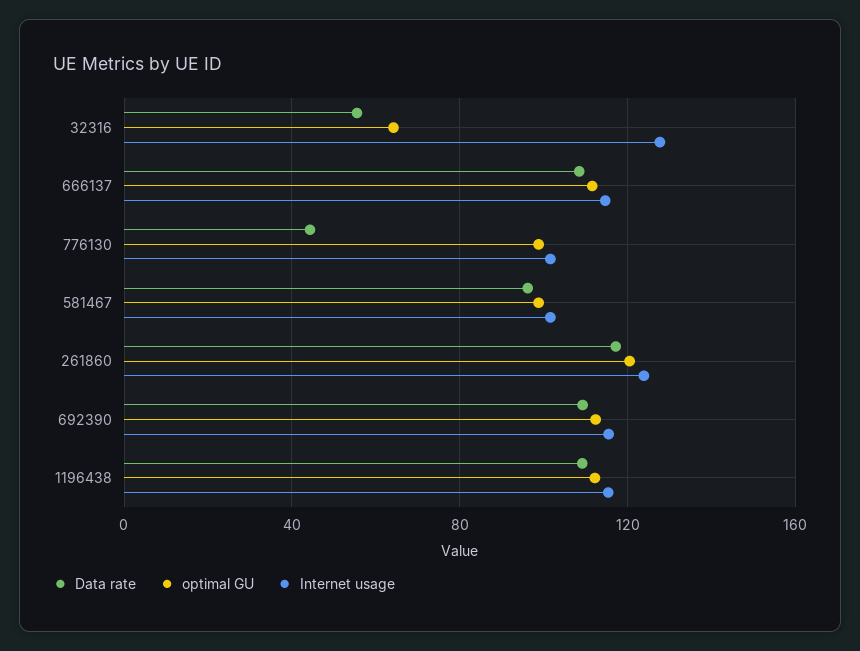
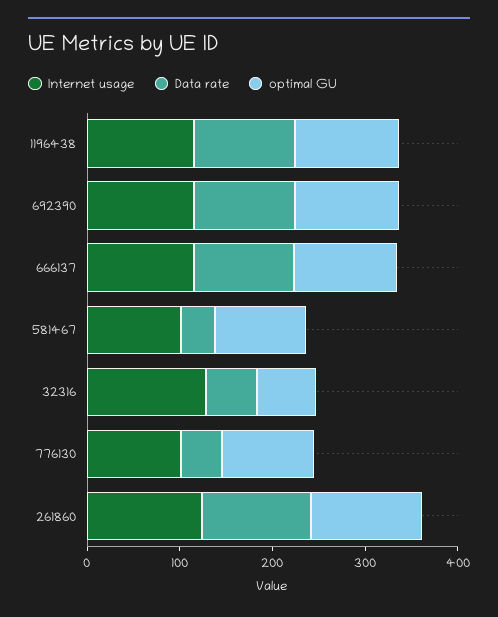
Data rate, 581467: 95 -> 40

